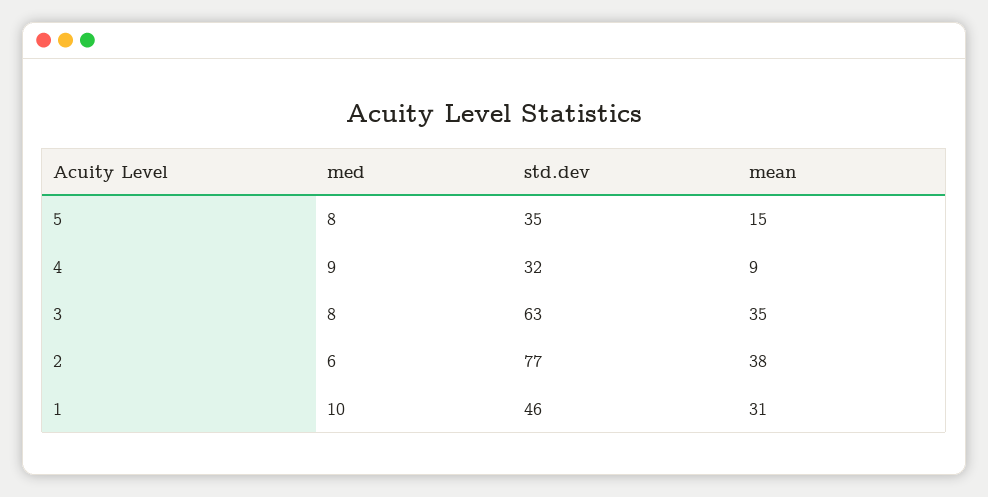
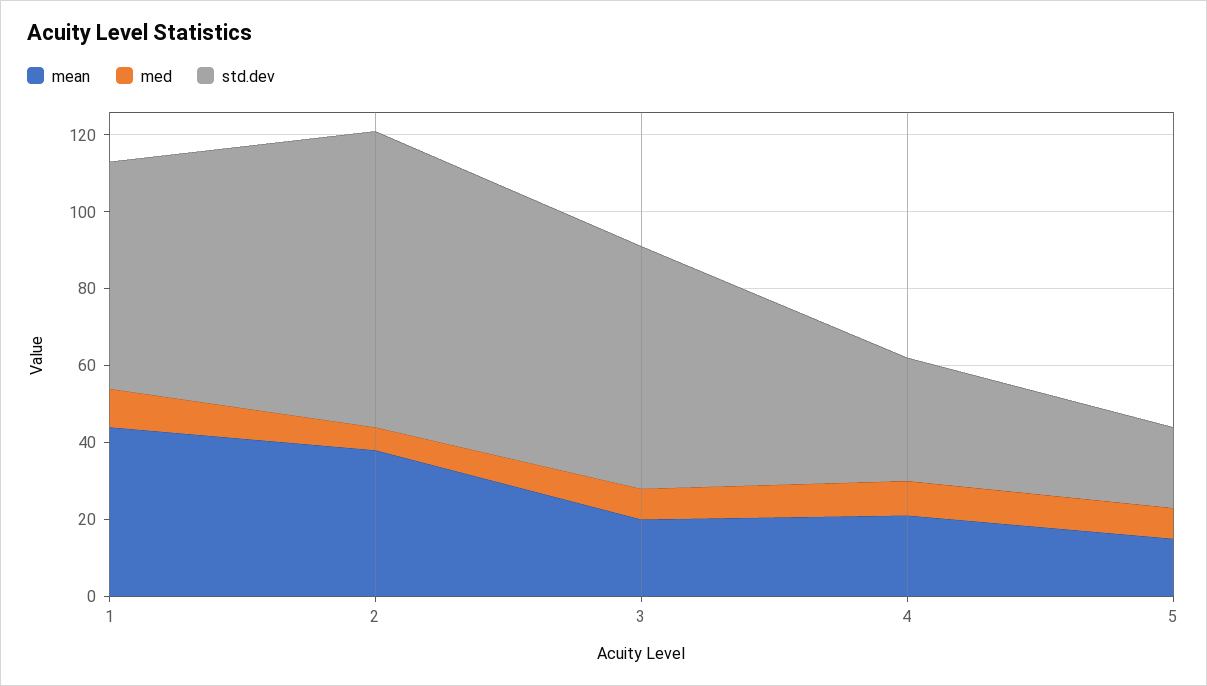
std.dev, 5: 35 -> 20
mean, 4: 9 -> 20
mean, 3: 35 -> 20
std.dev, 1: 46 -> 60
mean, 1: 31 -> 45

